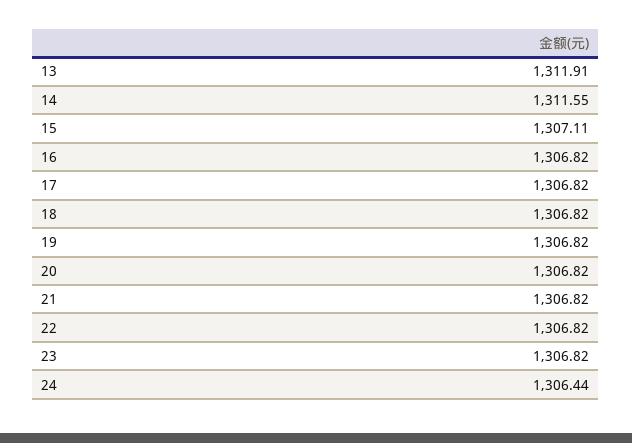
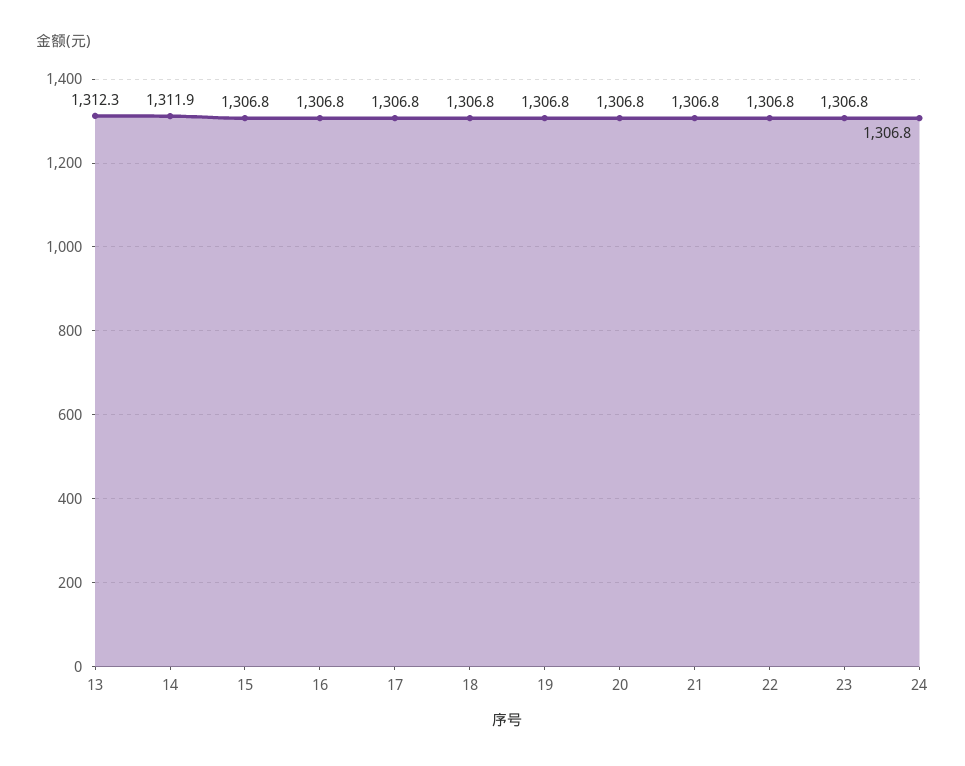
13: 1311.91 -> 1312.3
14: 1311.55 -> 1311.9
15: 1307.11 -> 1306.8
24: 1306.44 -> 1306.8

